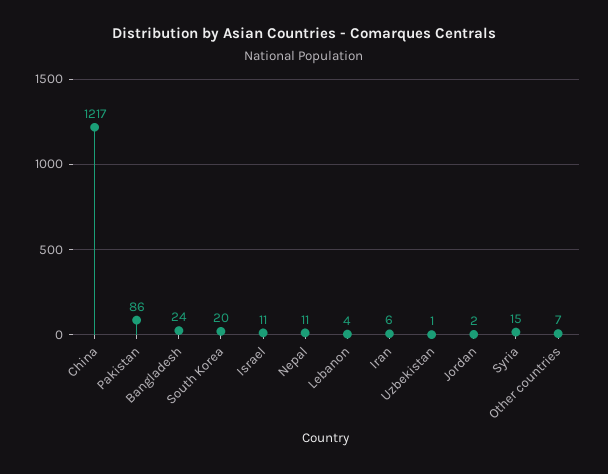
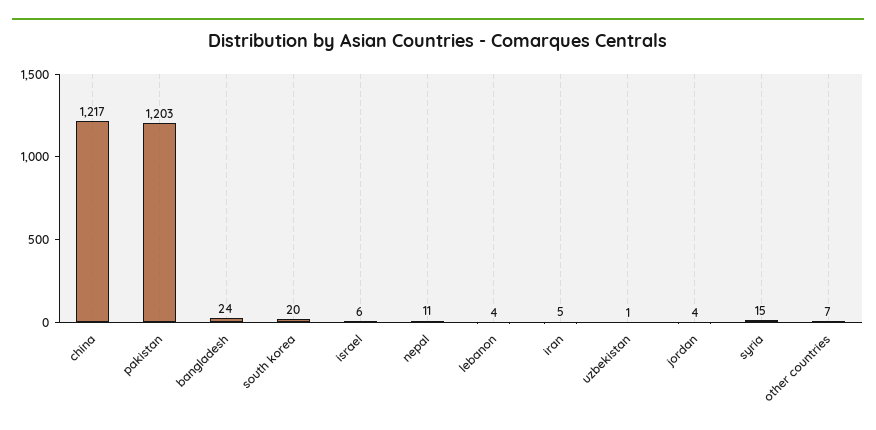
Pakistan: 86 -> 1203
Israel: 11 -> 6
Iran: 6 -> 5
Jordan: 2 -> 4

